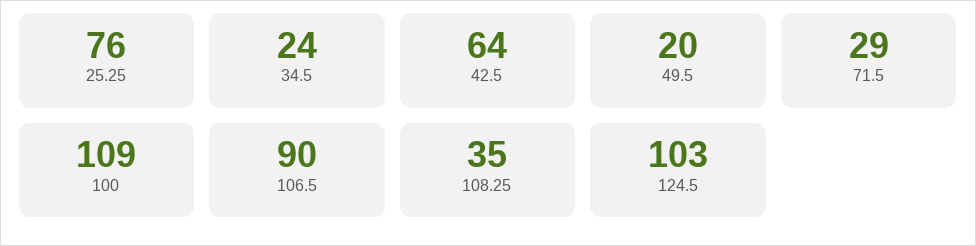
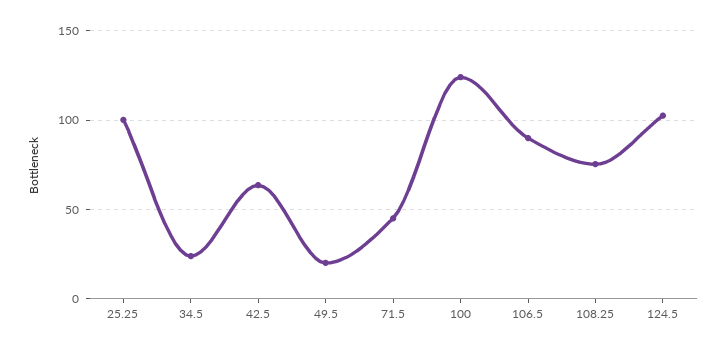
25.25: 76 -> 100
71.5: 29 -> 45
100: 109 -> 125
108.25: 35 -> 75

